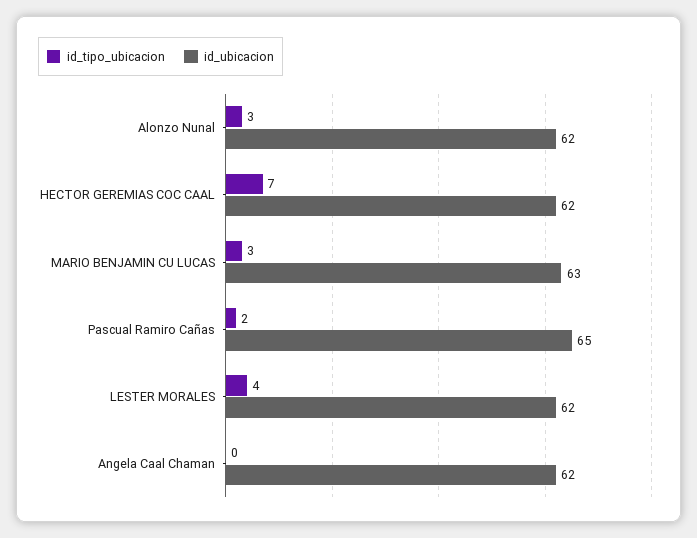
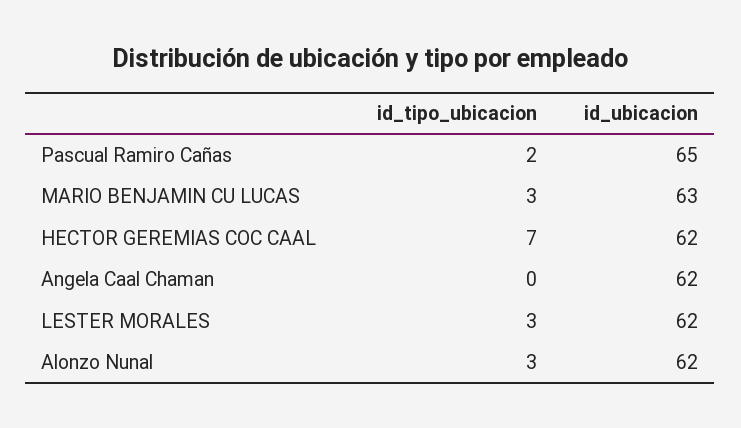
id_tipo_ubicacion, LESTER MORALES: 4 -> 3

